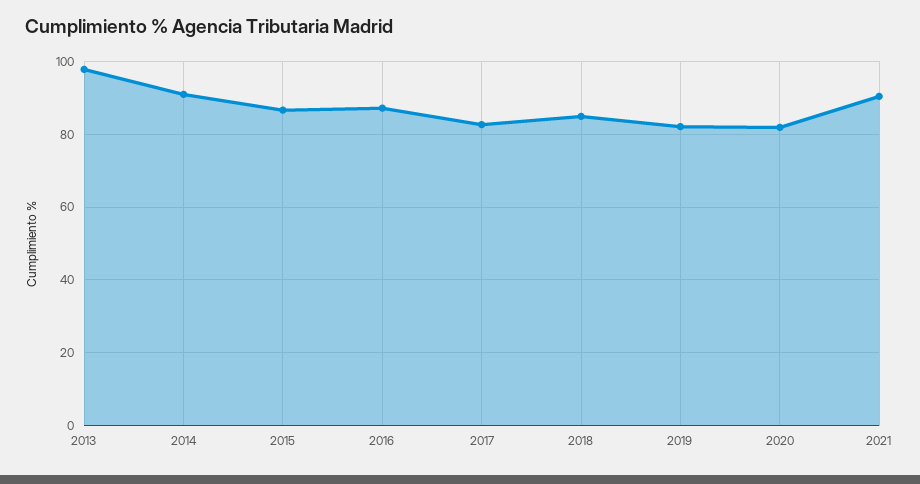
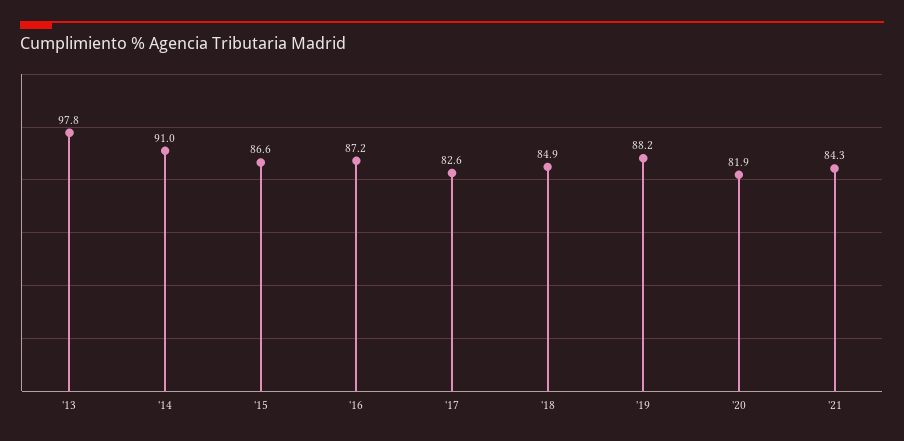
2019: 82 -> 88.2
2021: 90 -> 84.3

